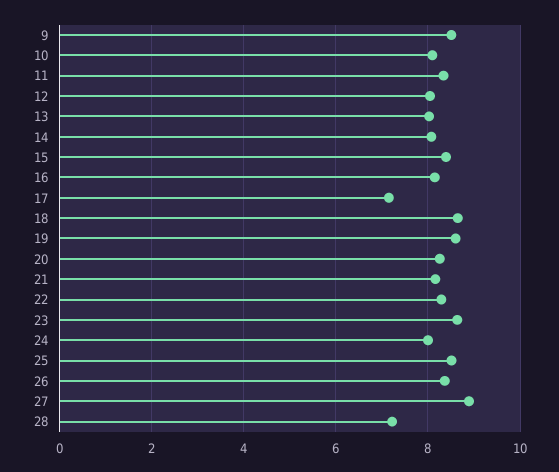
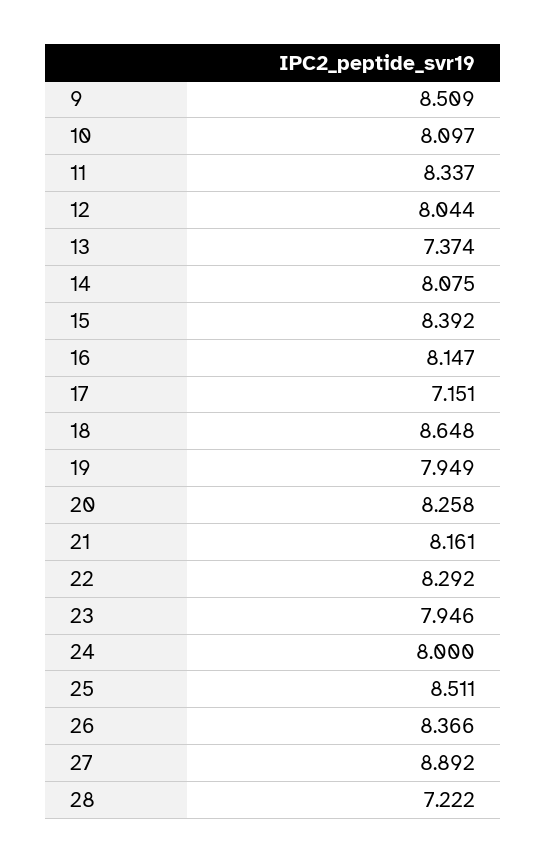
13: 8 -> 7.374
19: 8.6 -> 7.949
23: 8.6 -> 7.946

